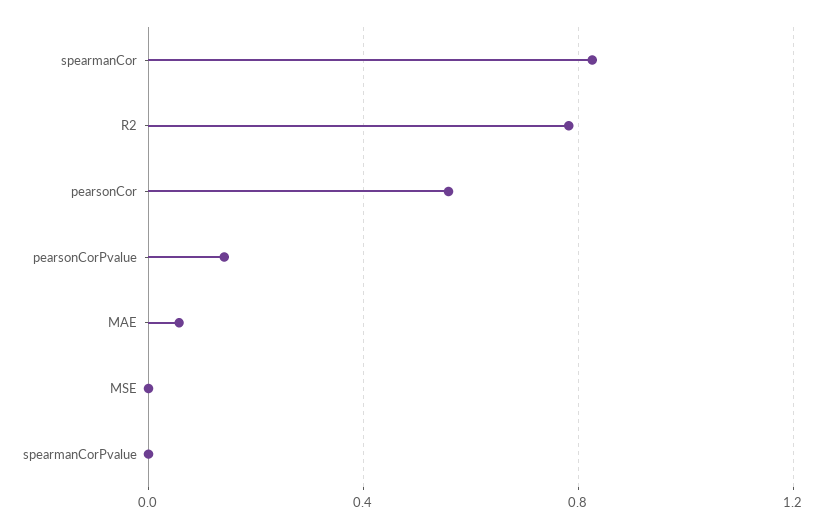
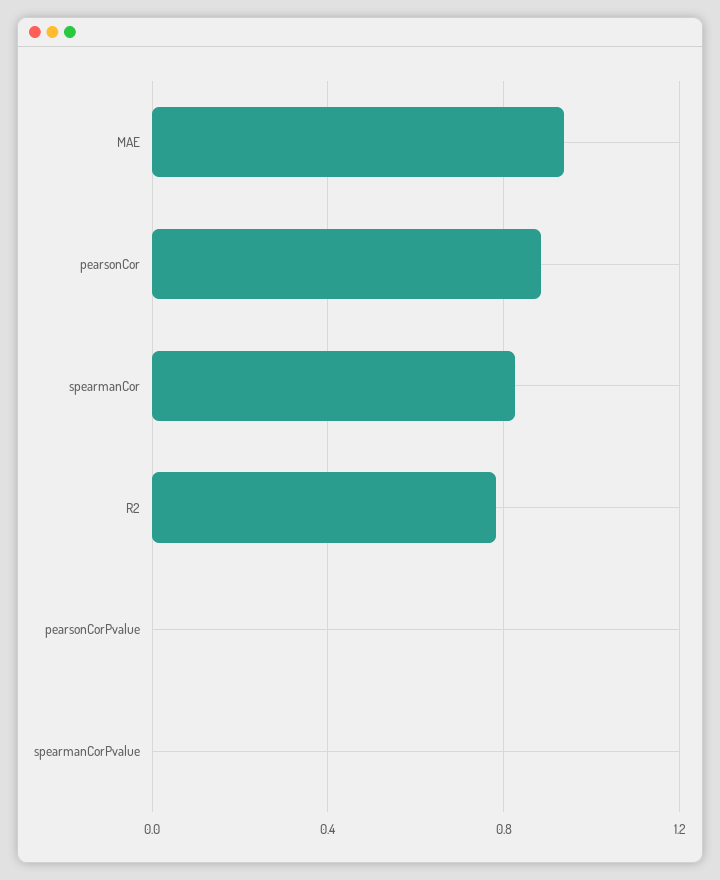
pearsonCor: 0.55 -> 0.9
pearsonCorPvalue: 0.15 -> 0
MAE: 0.05 -> 0.95
MSE: 0 -> none

